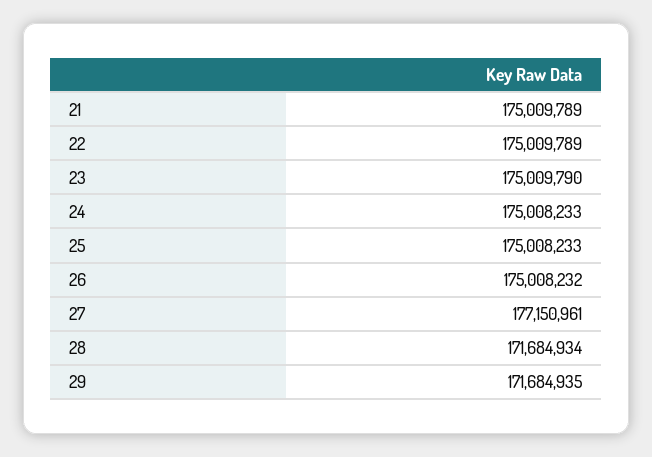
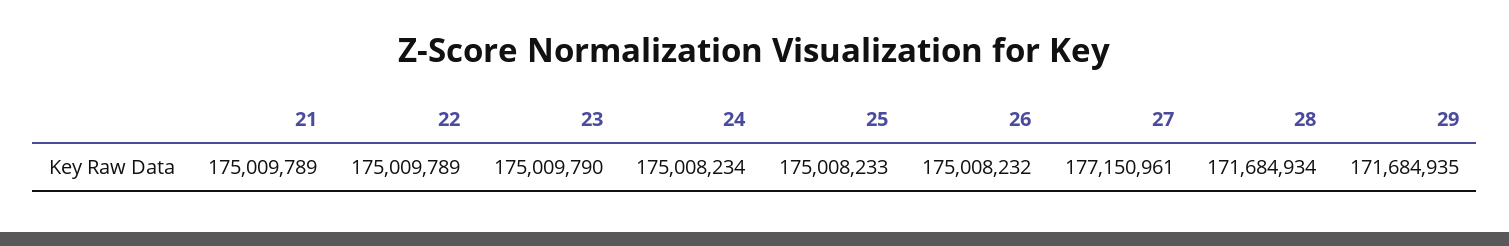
24: 175008233 -> 175008234

